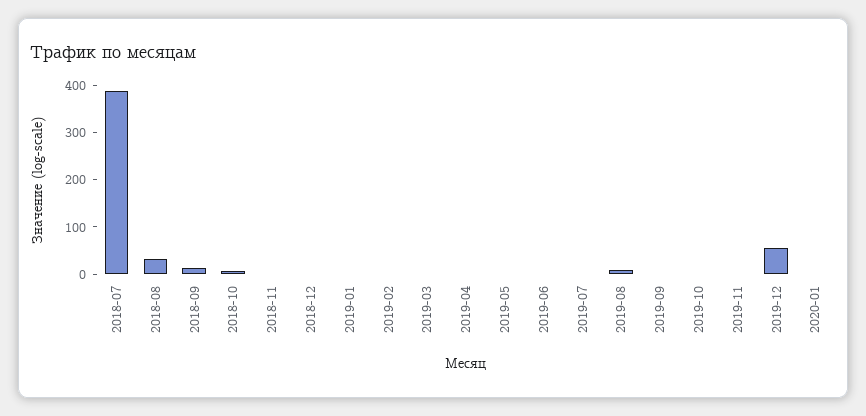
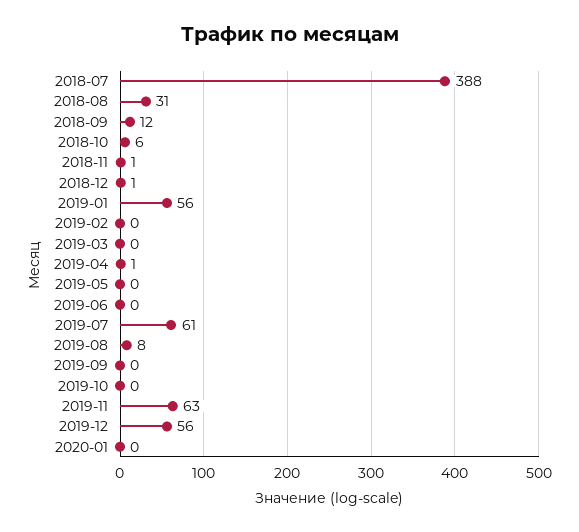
2019-01: 0 -> 56
2019-07: 0 -> 61
2019-11: 0 -> 63

